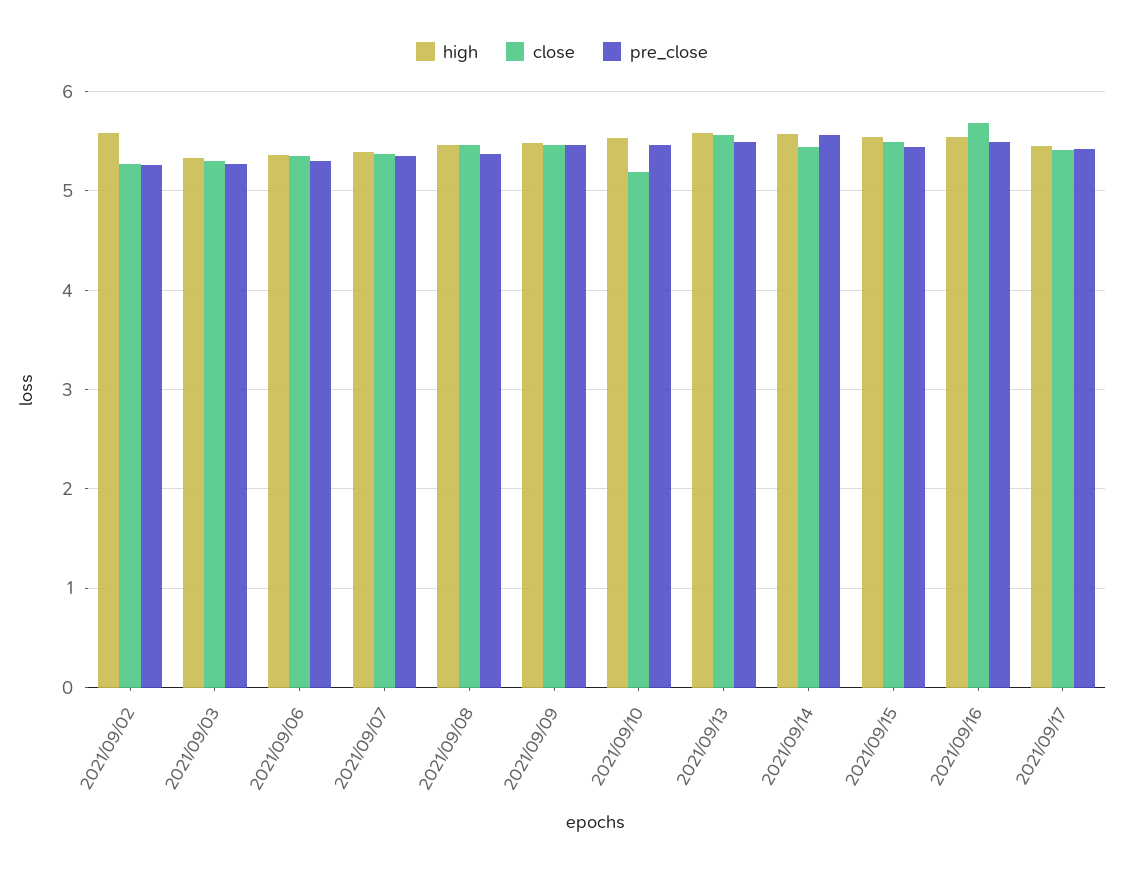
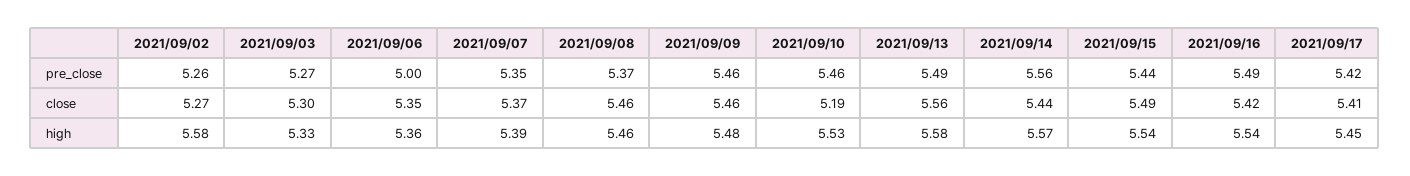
pre_close, 2021/09/06: 5.3 -> 5
close, 2021/09/16: 5.7 -> 5.42

